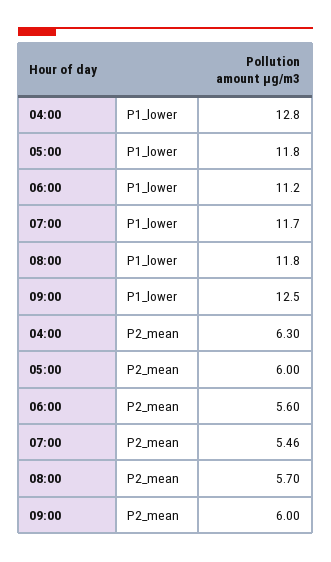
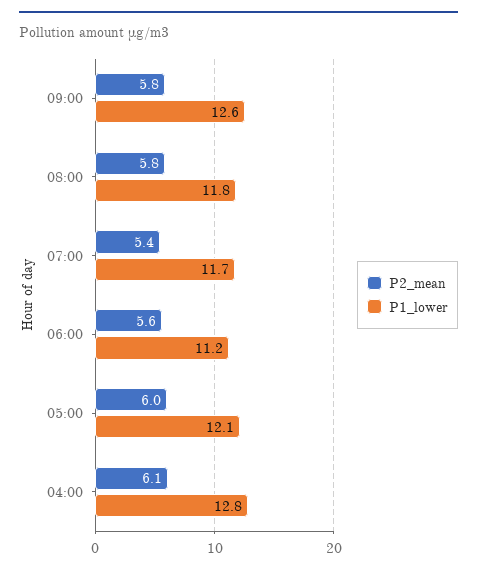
P1_lower, 05:00: 11.8 -> 12.1
P1_lower, 09:00: 12.5 -> 12.6
P2_mean, 04:00: 6.3 -> 6.1
P2_mean, 07:00: 5.46 -> 5.4
P2_mean, 08:00: 5.7 -> 5.8
P2_mean, 09:00: 6 -> 5.8

